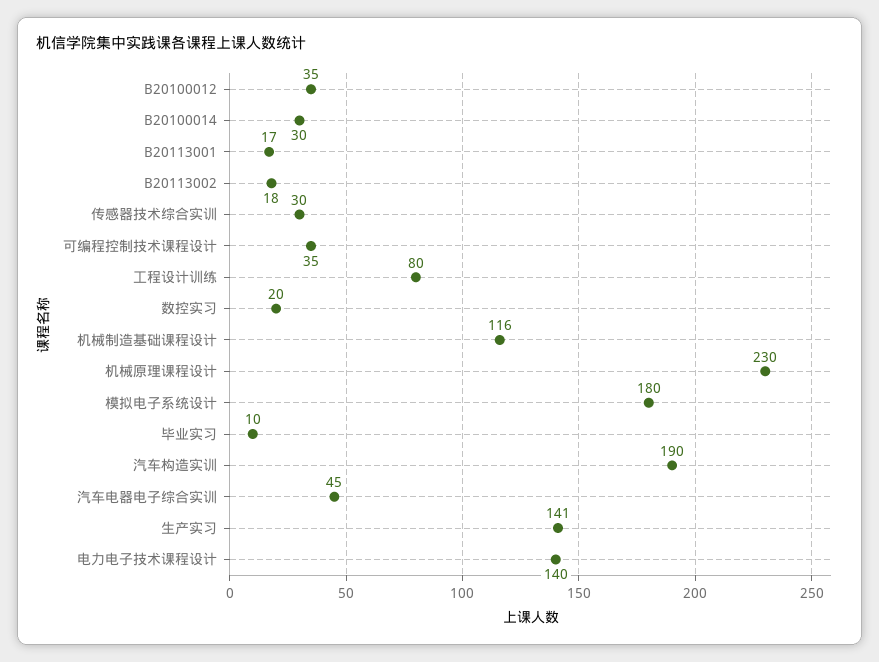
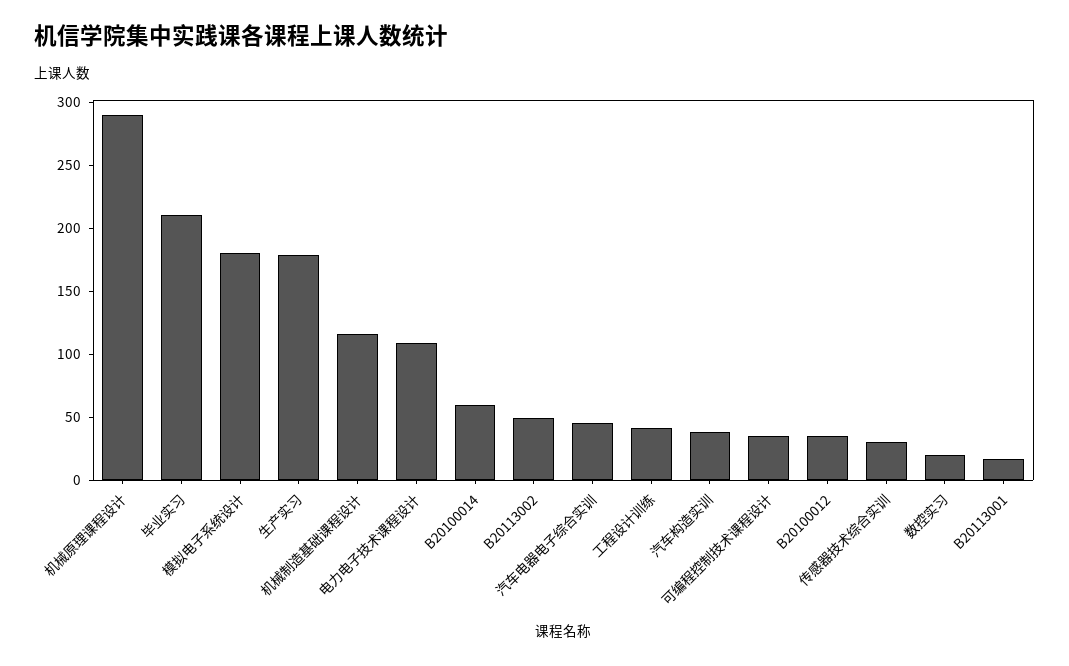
B20100014: 30 -> 60
B20113002: 18 -> 50
工程设计训练: 80 -> 40
机械原理课程设计: 230 -> 290
毕业实习: 10 -> 210
汽车构造实训: 190 -> 40
生产实习: 141 -> 180
电力电子技术课程设计: 140 -> 110

